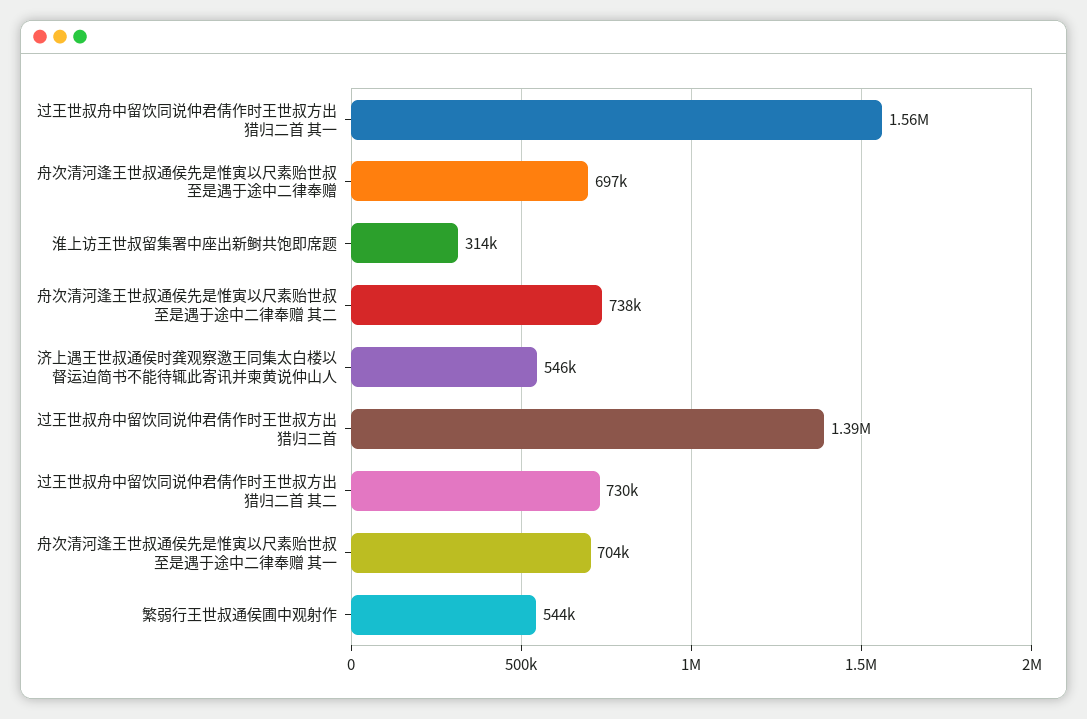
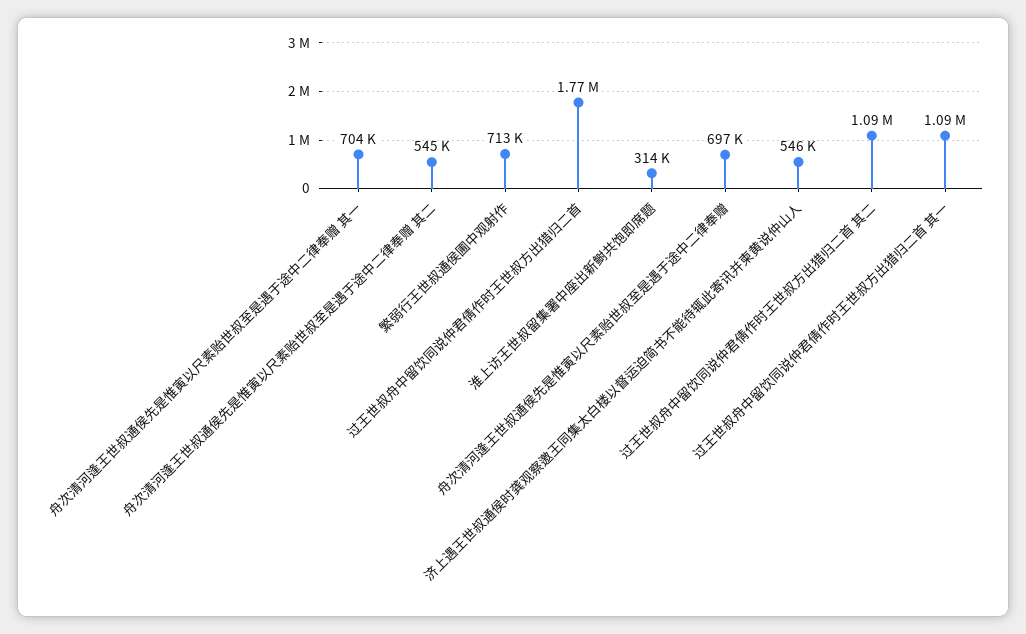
过王世叔舟中留饮同说仲君倩作时王世叔方出猎归二首 其一: 1560000 -> 1090000
舟次清河逢王世叔通侯先是惟寅以尺素贻世叔至是遇于途中二律奉赠 其二: 738000 -> 545000
过王世叔舟中留饮同说仲君倩作时王世叔方出猎归二首: 1390000 -> 1770000
过王世叔舟中留饮同说仲君倩作时王世叔方出猎归二首 其二: 730000 -> 1090000
繁弱行王世叔通侯圃中观射作: 544000 -> 713000

